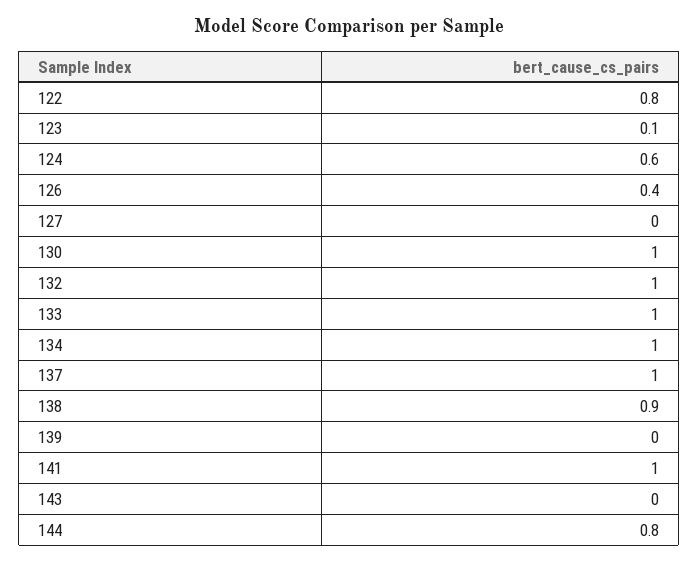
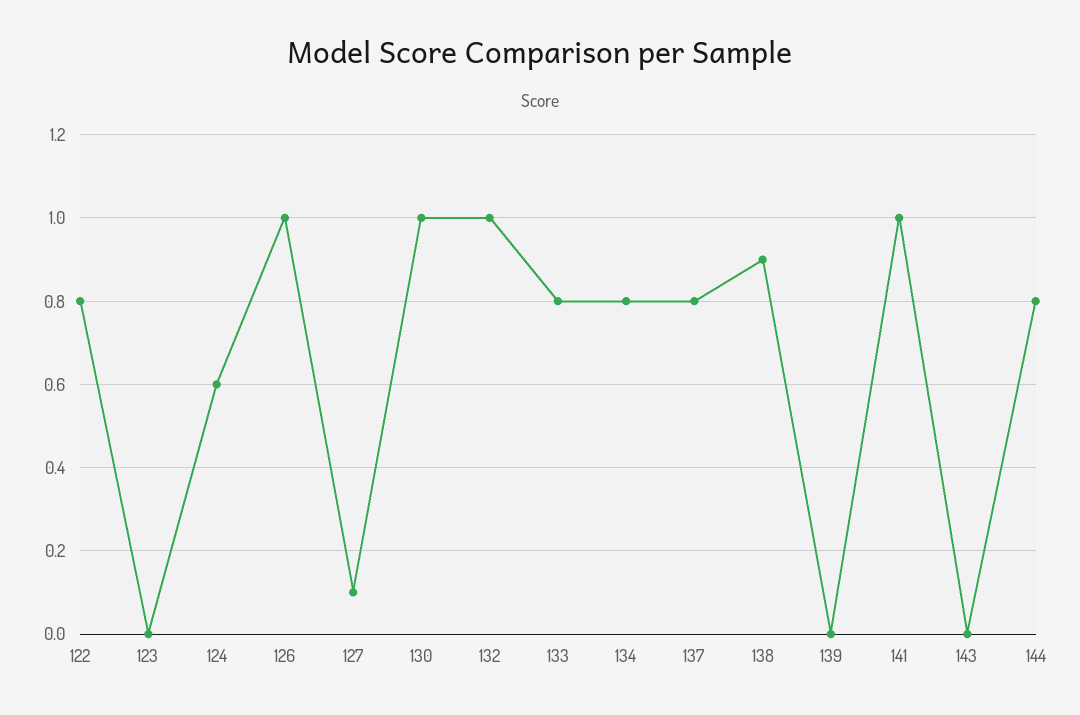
123: 0.1 -> 0
126: 0.4 -> 1
127: 0 -> 0.1
133: 1 -> 0.8
134: 1 -> 0.8
137: 1 -> 0.8

